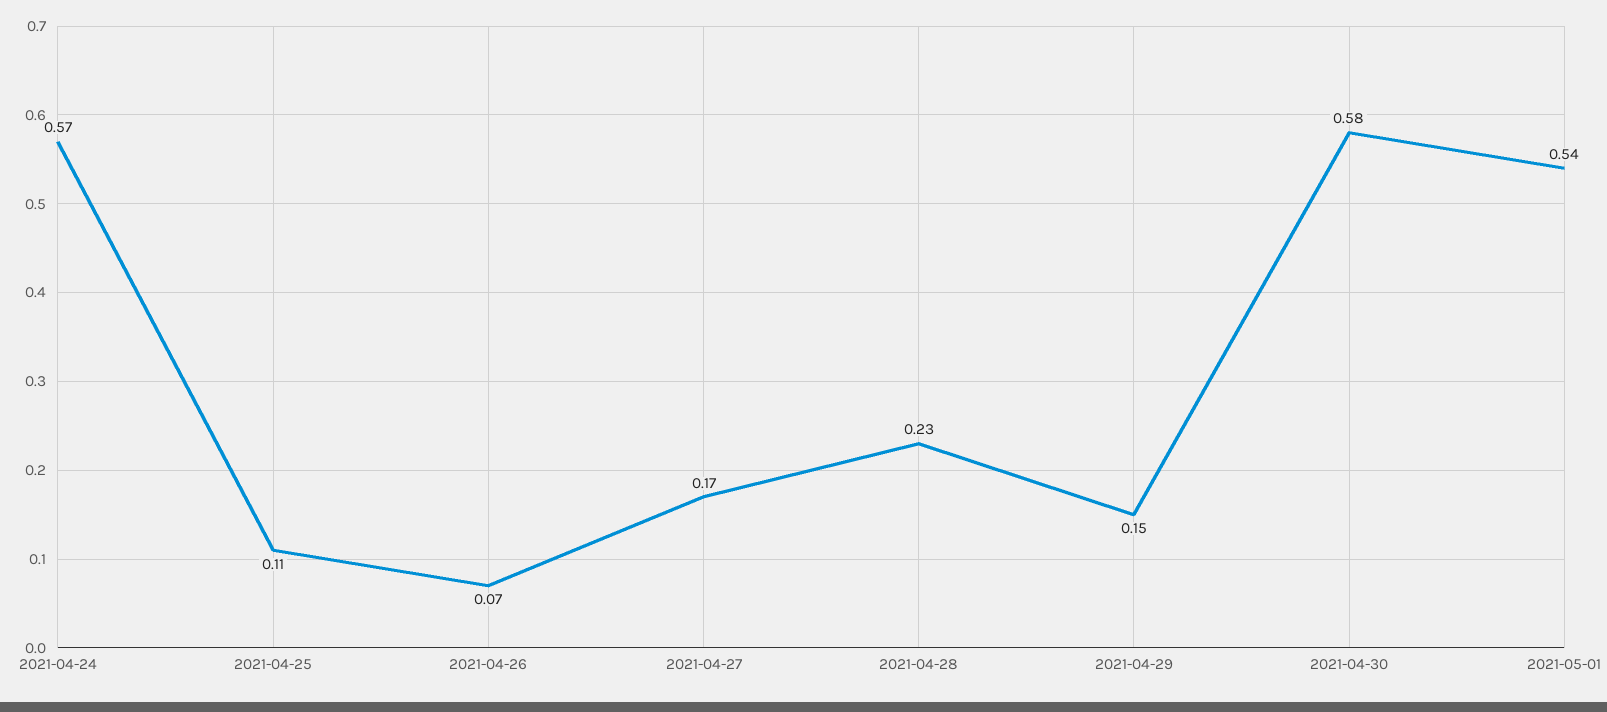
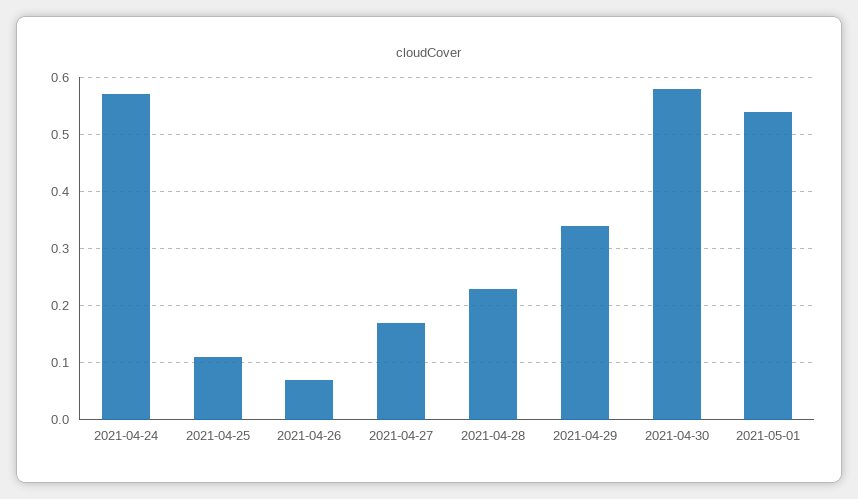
2021-04-29: 0.15 -> 0.35

